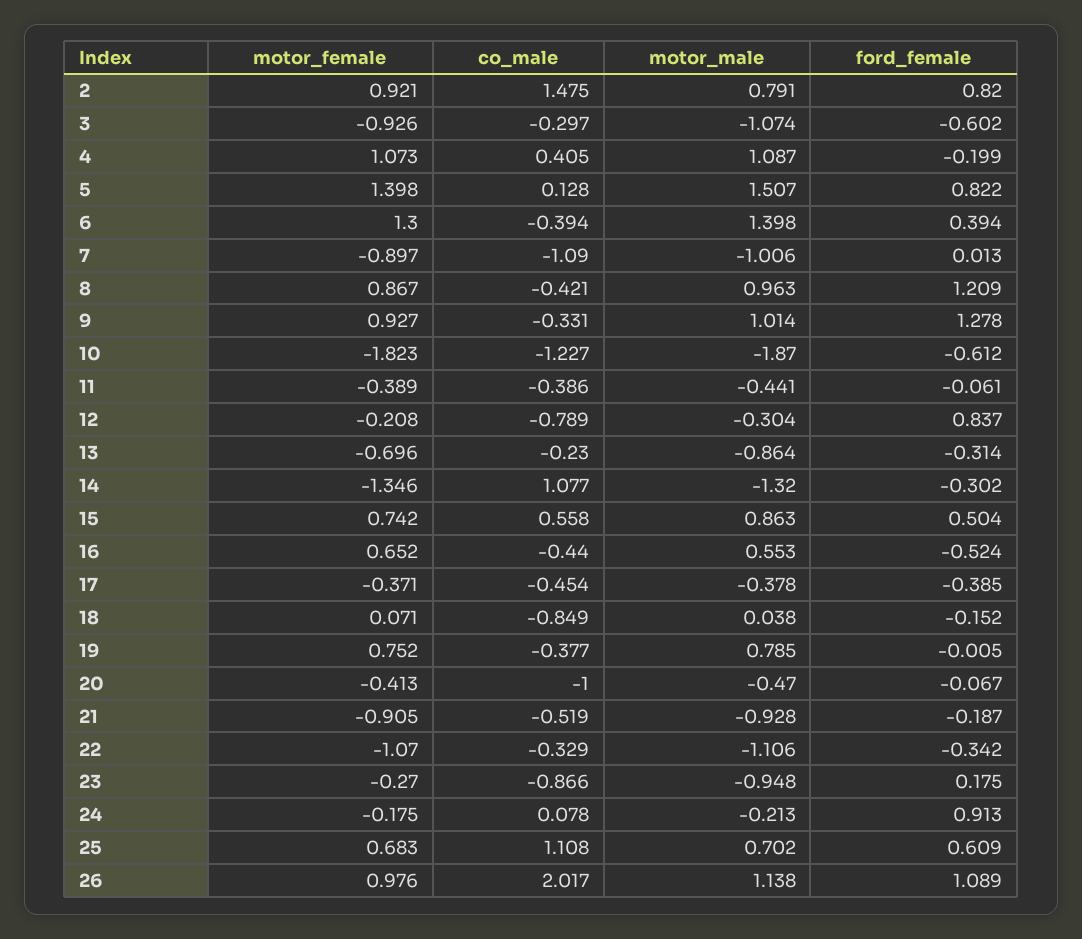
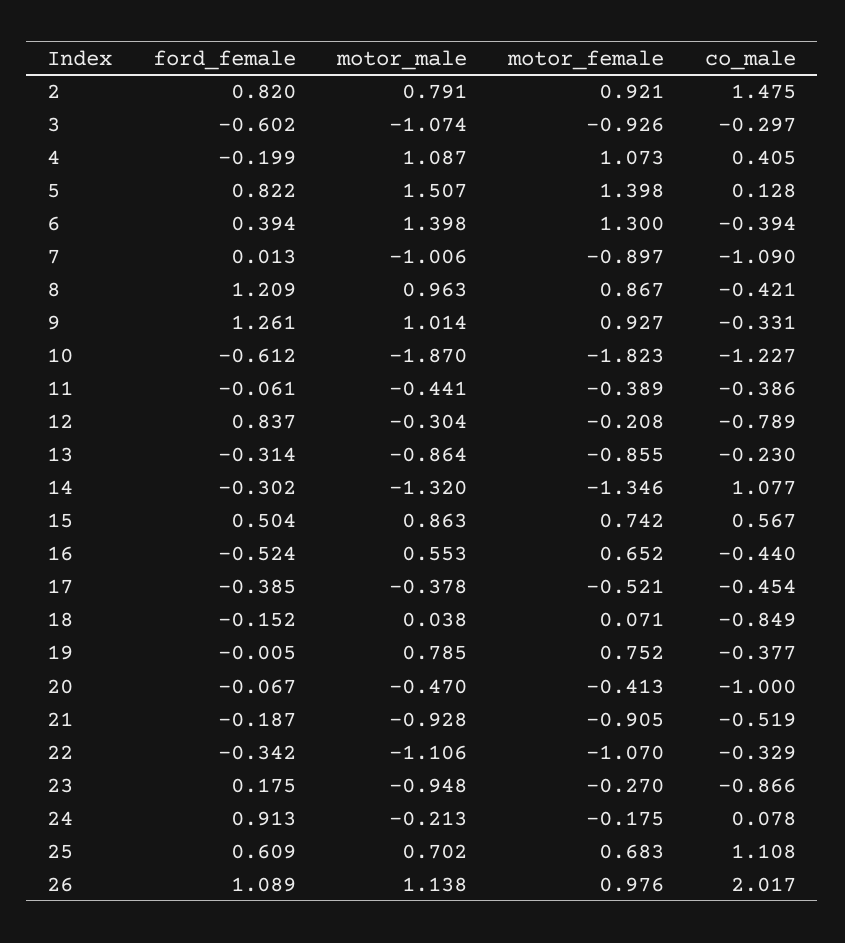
ford_female, 9: 1.278 -> 1.261
motor_female, 13: -0.696 -> -0.855
co_male, 15: 0.558 -> 0.567
motor_female, 17: -0.371 -> -0.521

